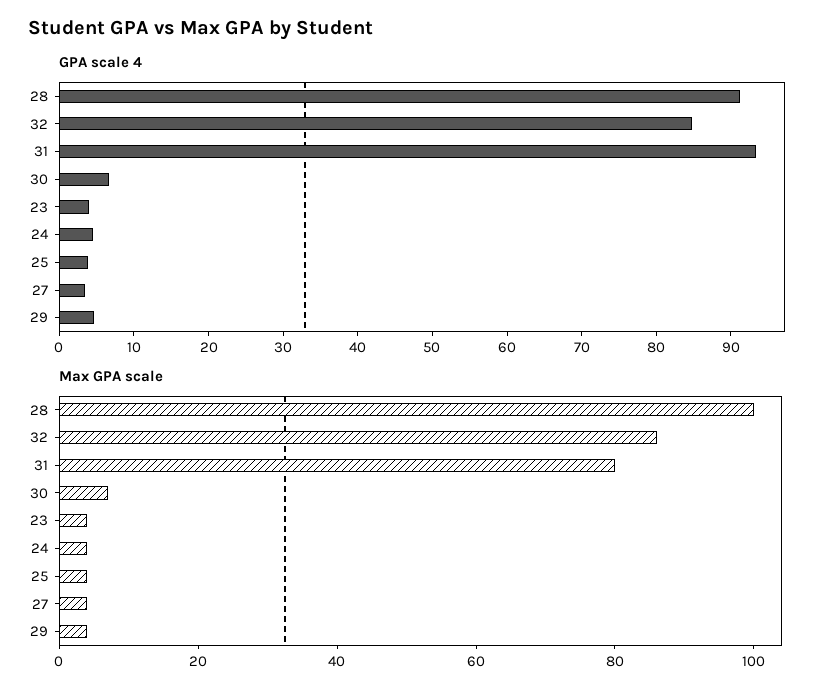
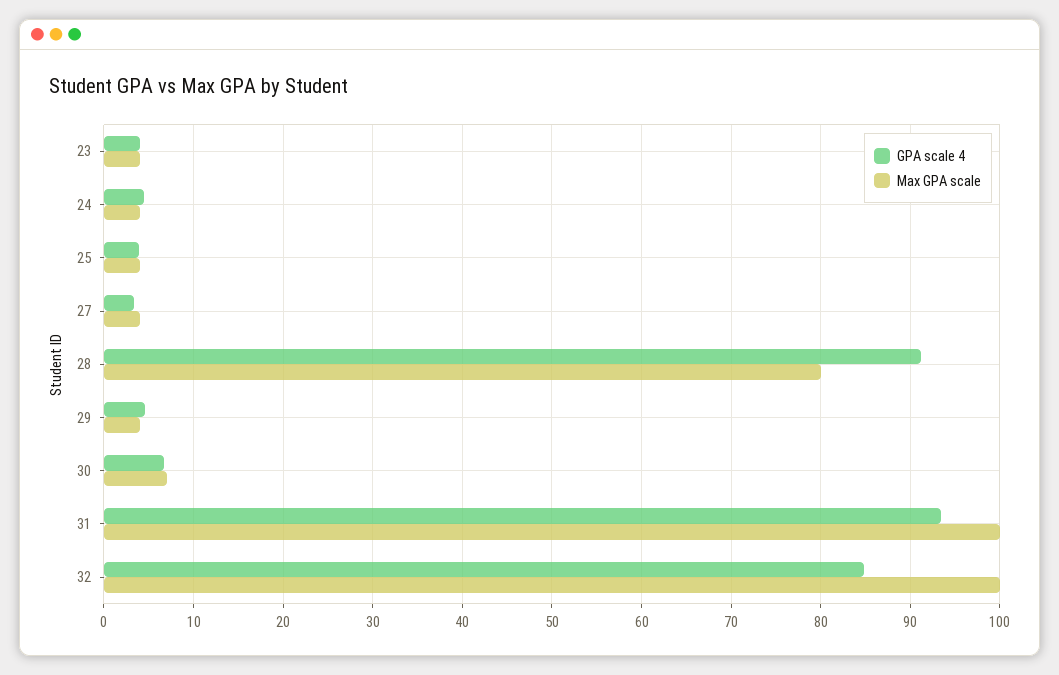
Max GPA scale, 28: 100 -> 80
Max GPA scale, 32: 85 -> 100
Max GPA scale, 31: 80 -> 100

